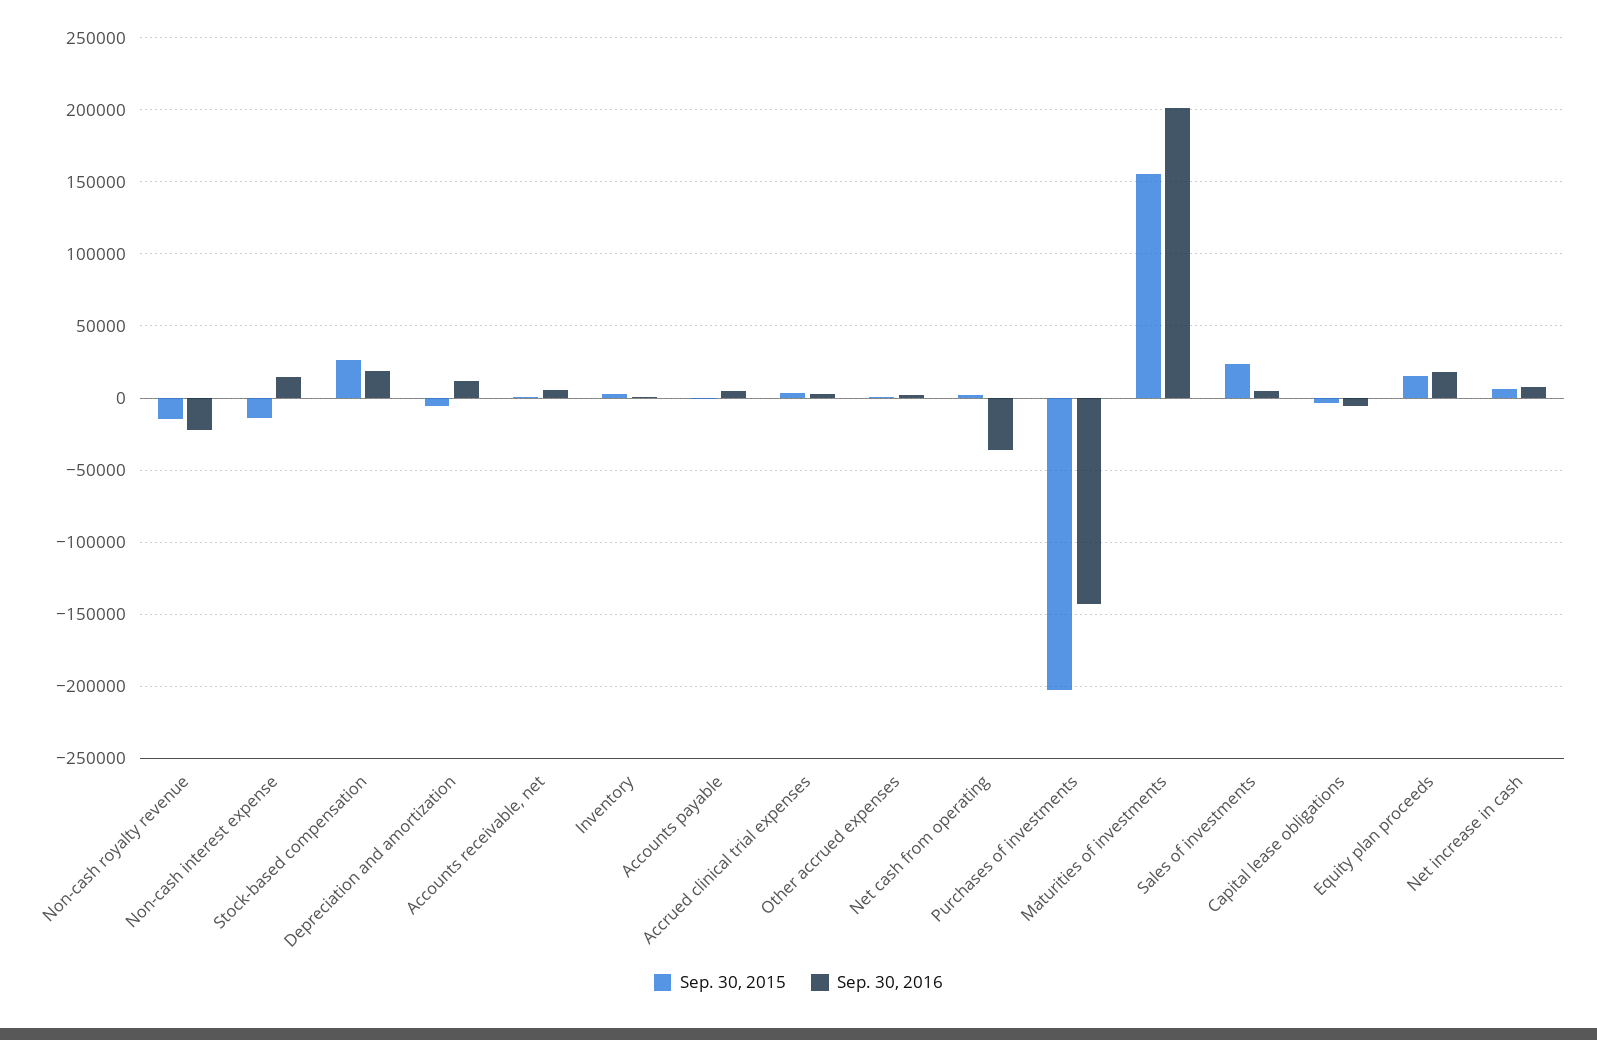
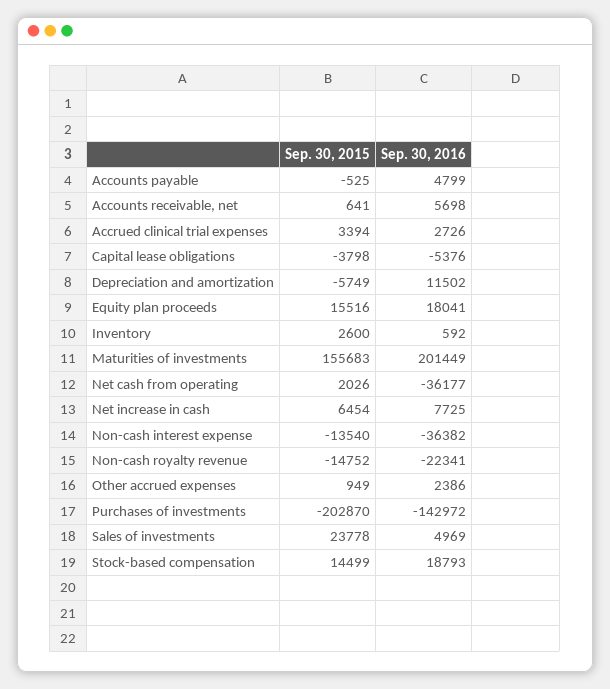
Sep. 30, 2016, Non-cash interest expense: 15000 -> -36382
Sep. 30, 2015, Stock-based compensation: 25000 -> 14499

